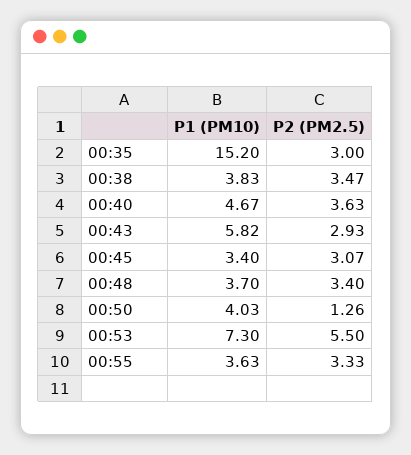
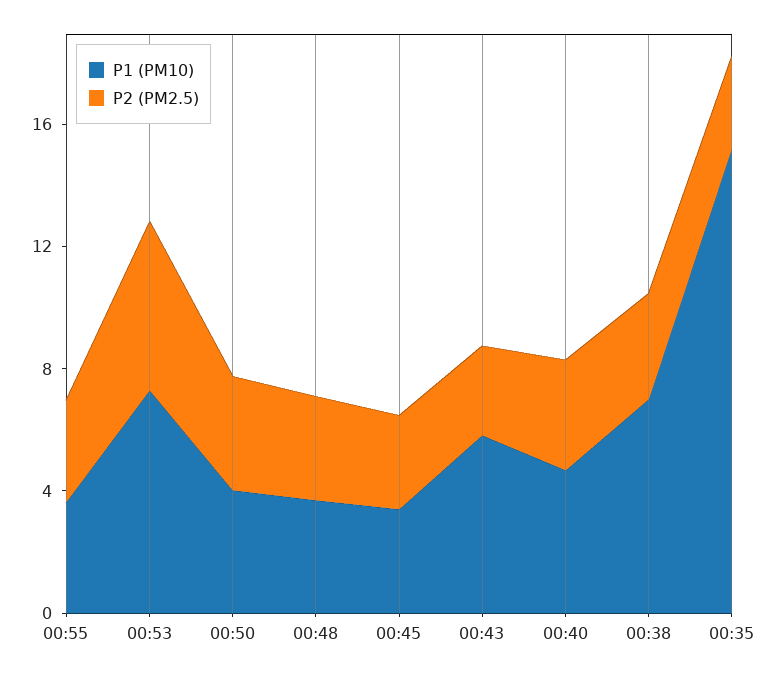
P1 (PM10), 00:38: 3.83 -> 7
P2 (PM2.5), 00:50: 1.26 -> 4

